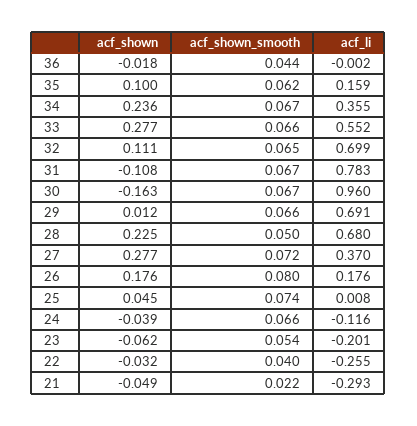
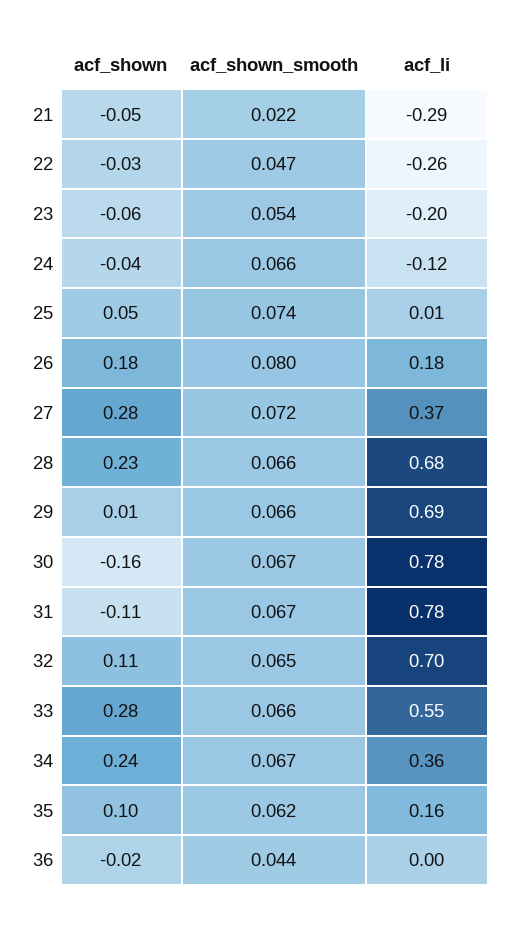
acf_li, 30: 0.96 -> 0.78
acf_shown_smooth, 28: 0.05 -> 0.066
acf_shown_smooth, 22: 0.04 -> 0.047

